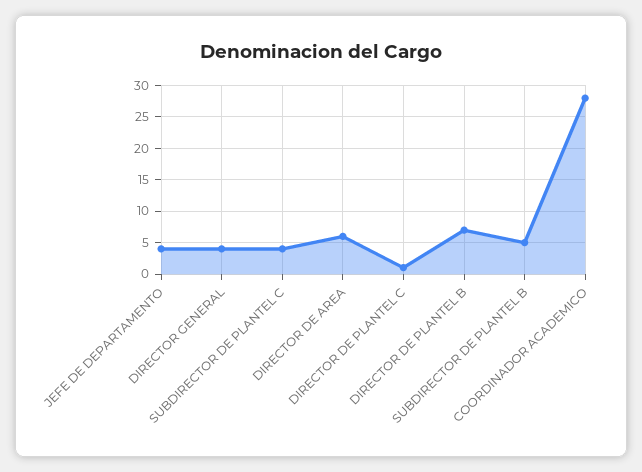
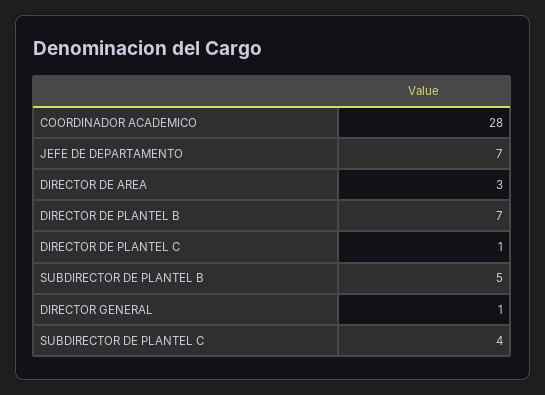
JEFE DE DEPARTAMENTO: 4 -> 7
DIRECTOR GENERAL: 4 -> 1
DIRECTOR DE AREA: 6 -> 3

